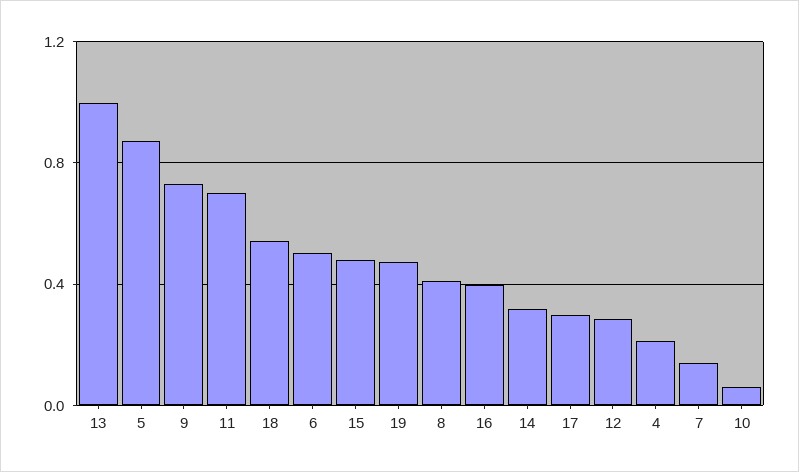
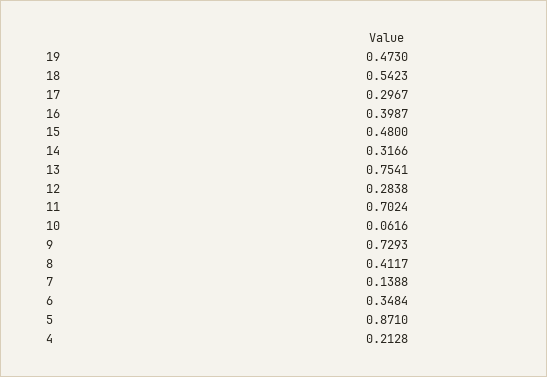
13: 1 -> 0.7541
6: 0.5 -> 0.3484

